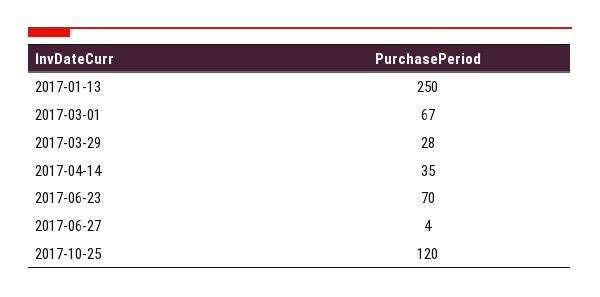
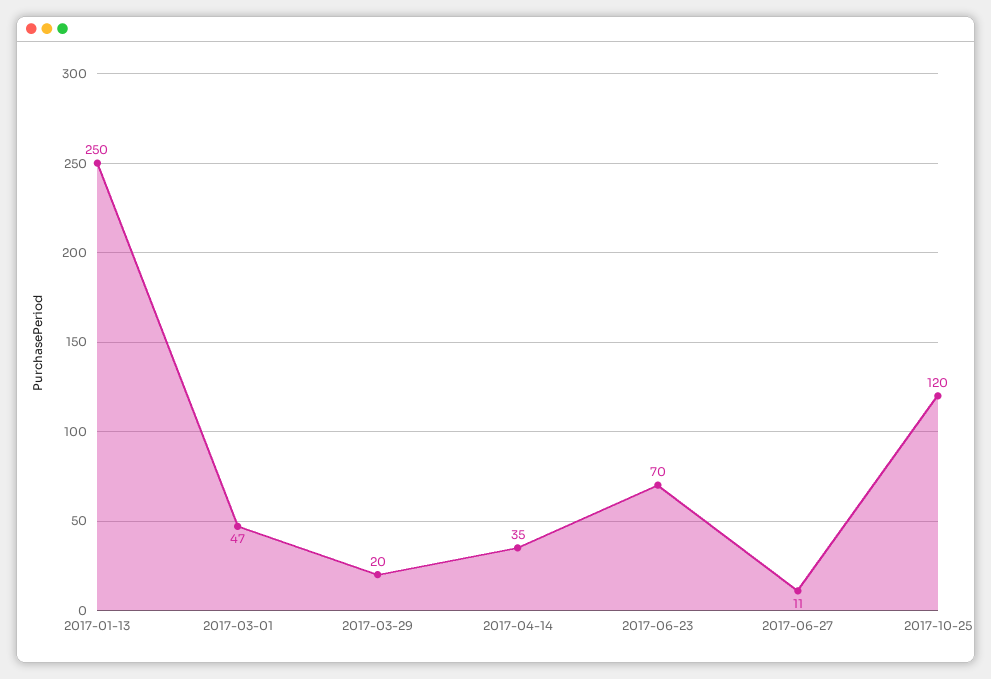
2017-03-01: 67 -> 47
2017-03-29: 28 -> 20
2017-06-27: 4 -> 11

